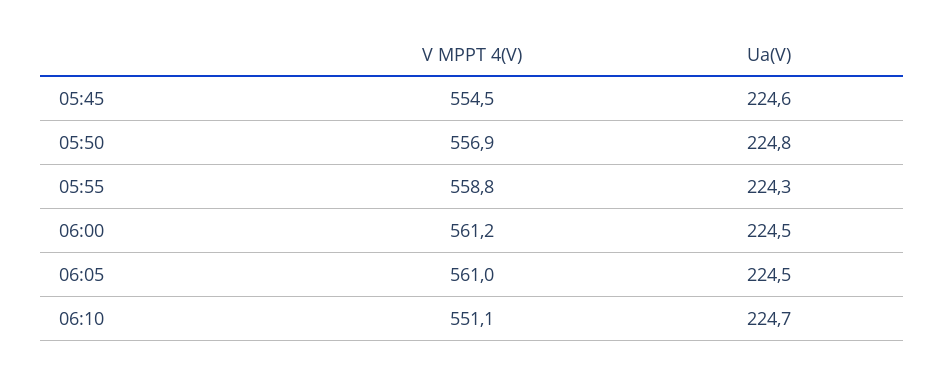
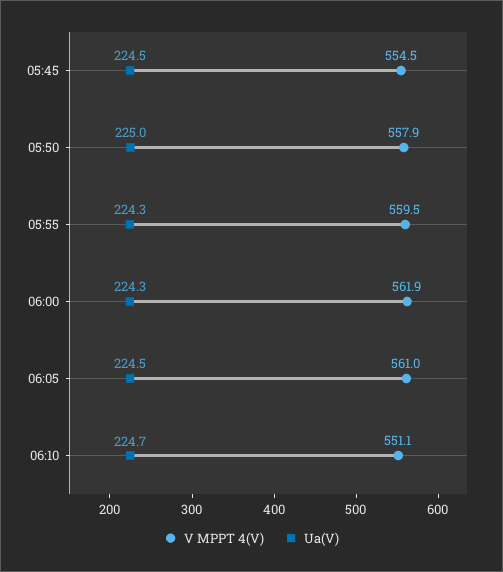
Ua(V), 05:45: 224.6 -> 224.5
V MPPT 4(V), 05:50: 556.9 -> 557.9
Ua(V), 05:50: 224.8 -> 225
V MPPT 4(V), 05:55: 558.8 -> 559.5
V MPPT 4(V), 06:00: 561.2 -> 561.9
Ua(V), 06:00: 224.5 -> 224.3

